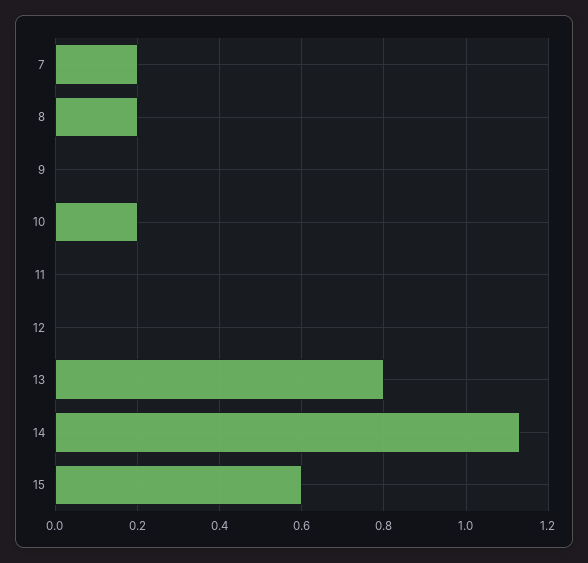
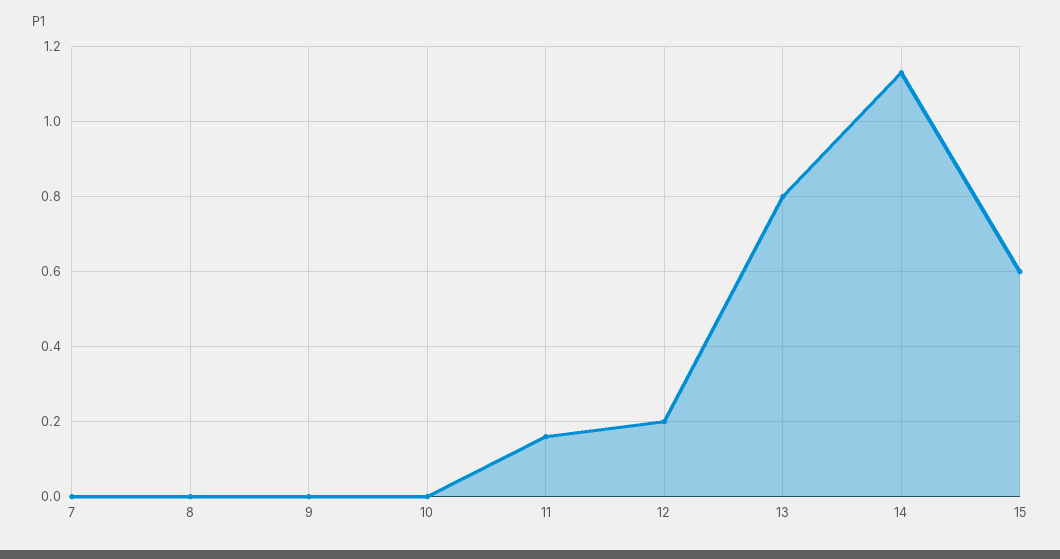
7: 0.2 -> 0
8: 0.2 -> 0
10: 0.2 -> 0
11: 0 -> 0.15
12: 0 -> 0.2

